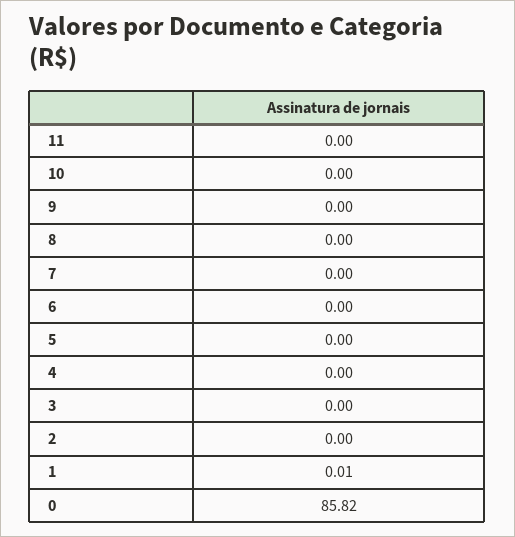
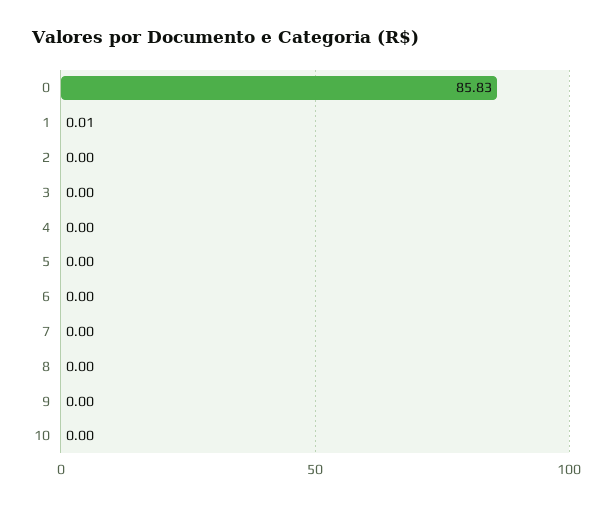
11: 0 -> none
0: 85.82 -> 85.83

